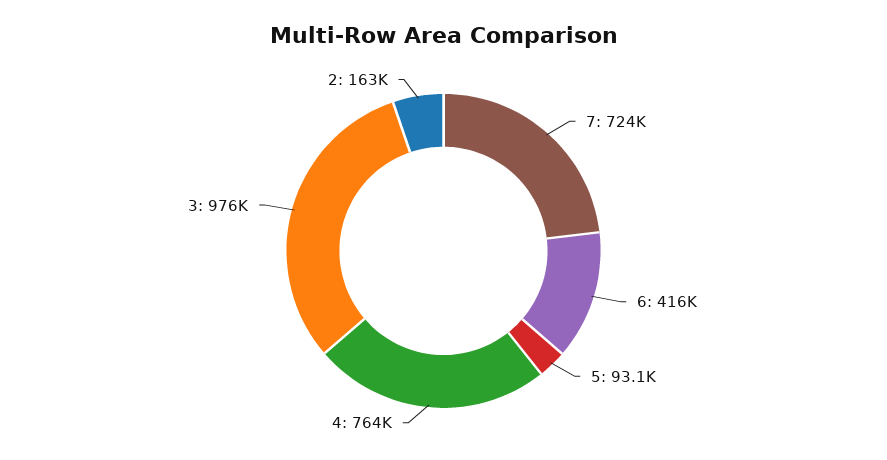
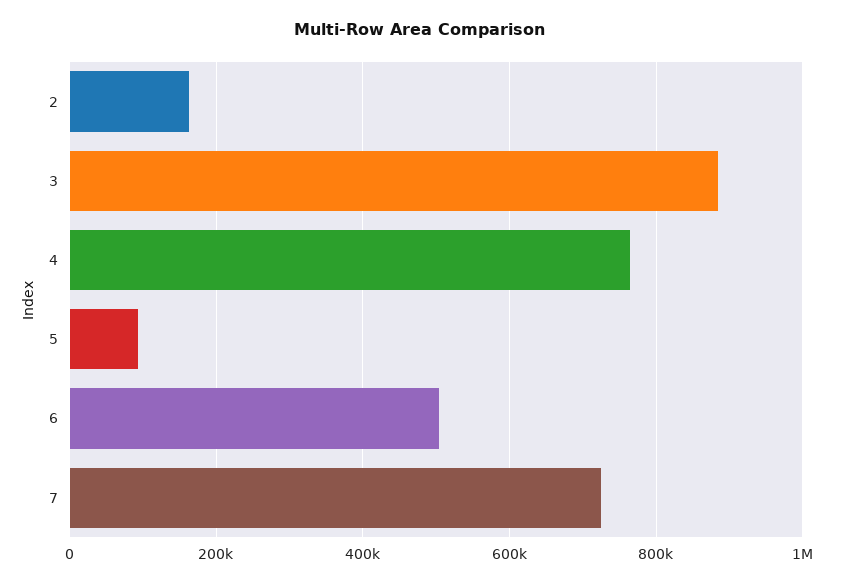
6: 416000 -> 500000
3: 976000 -> 880000

